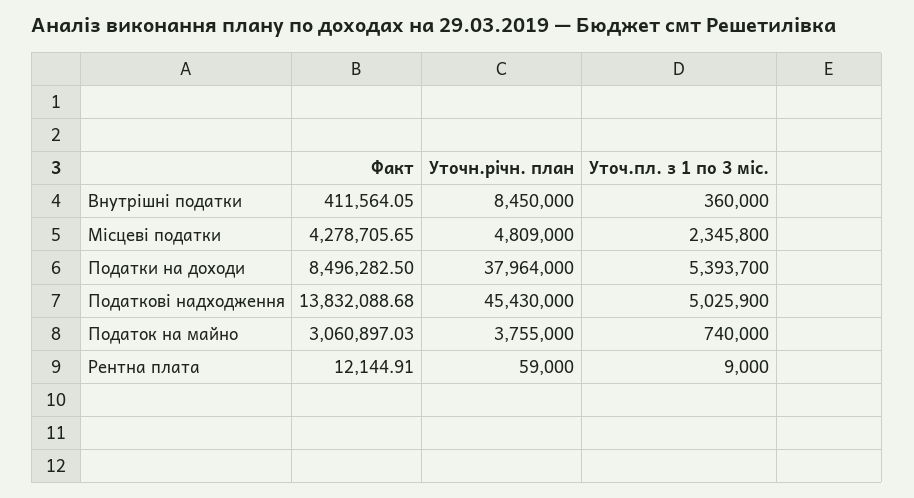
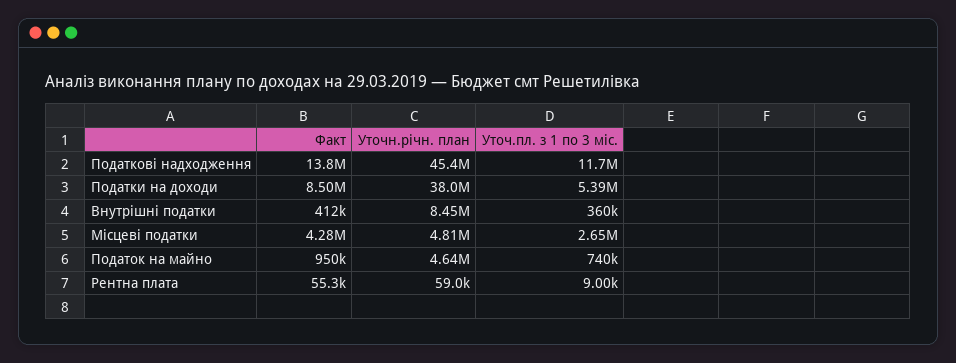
Уточ.пл. з 1 по 3 міс., Місцеві податки: 2345800 -> 2650000
Уточ.пл. з 1 по 3 міс., Податкові надходження: 5025900 -> 11700000
Факт, Податок на майно: 3060897.03 -> 950000
Уточн.річн. план, Податок на майно: 3755000 -> 4640000
Факт, Рентна плата: 12144.91 -> 55300

